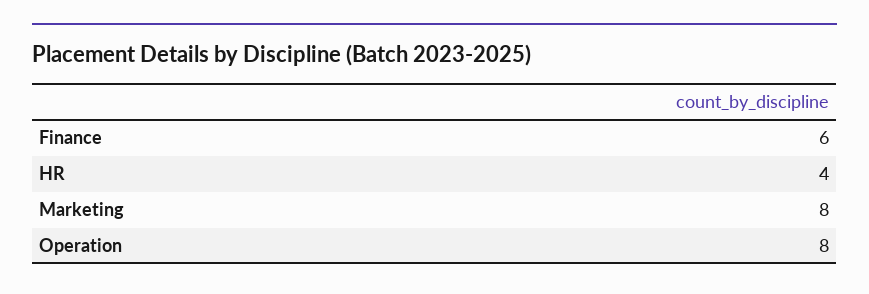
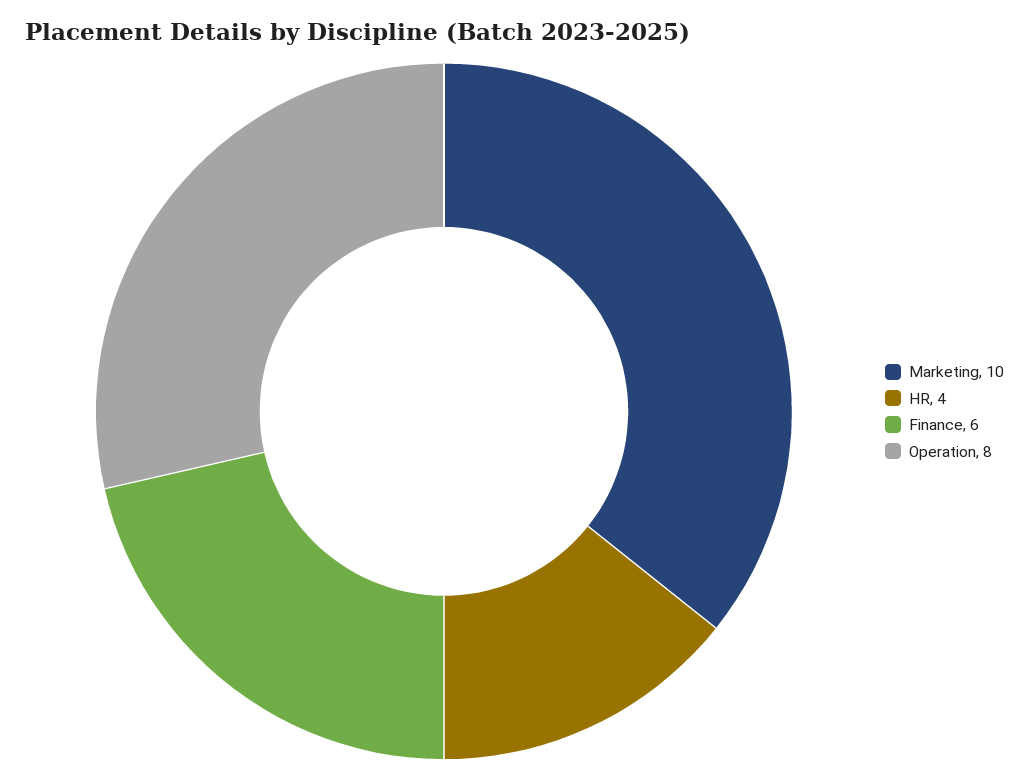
Marketing: 8 -> 10

